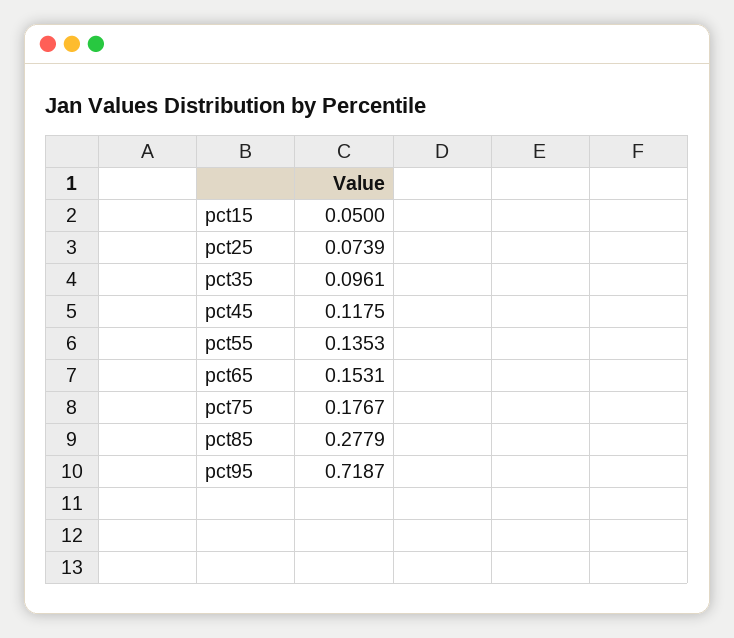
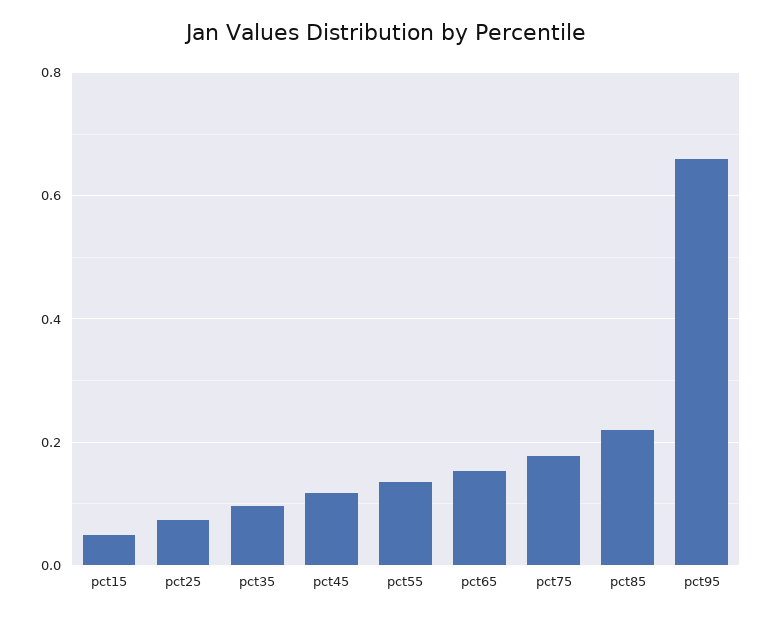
pct85: 0.2779 -> 0.22
pct95: 0.7187 -> 0.66

